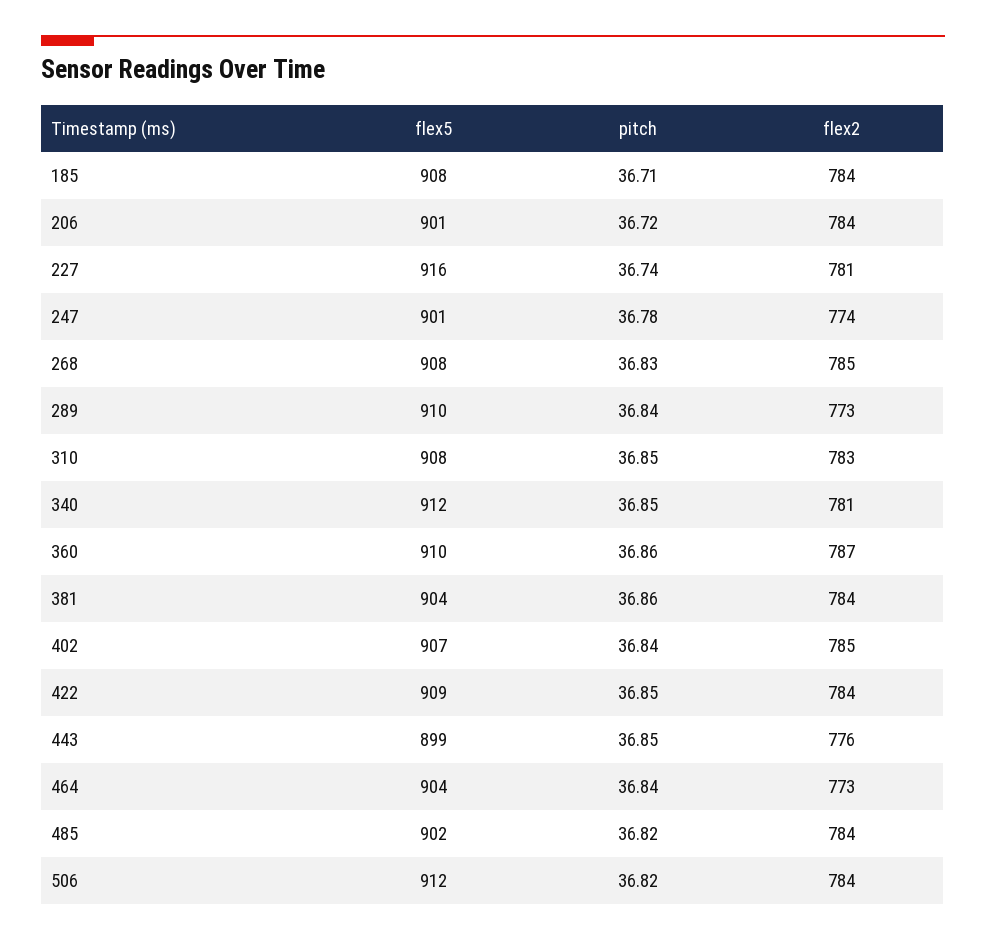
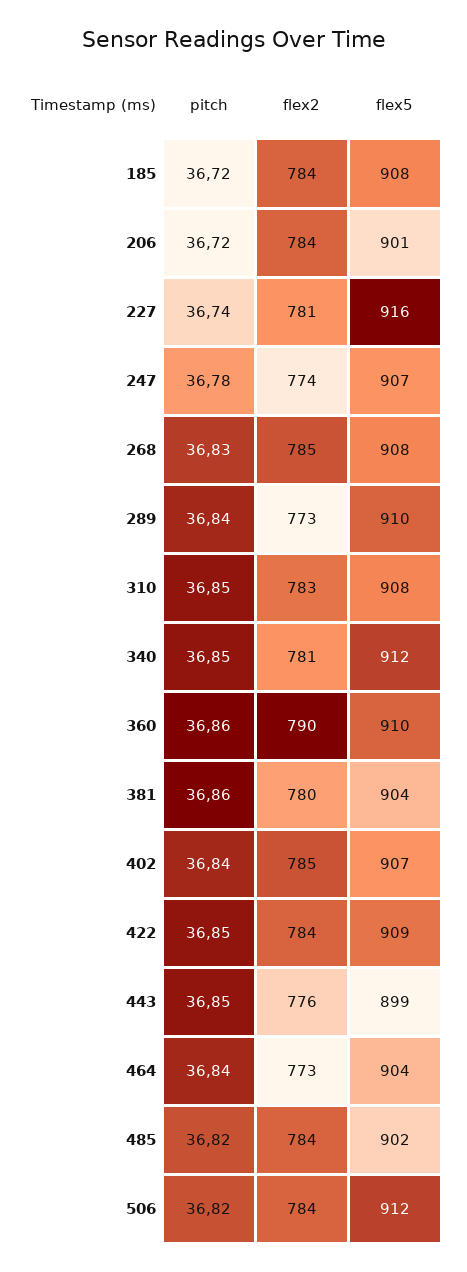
pitch, 185: 36.71 -> 36.72
flex5, 247: 901 -> 907
flex2, 360: 787 -> 790
flex2, 381: 784 -> 780

